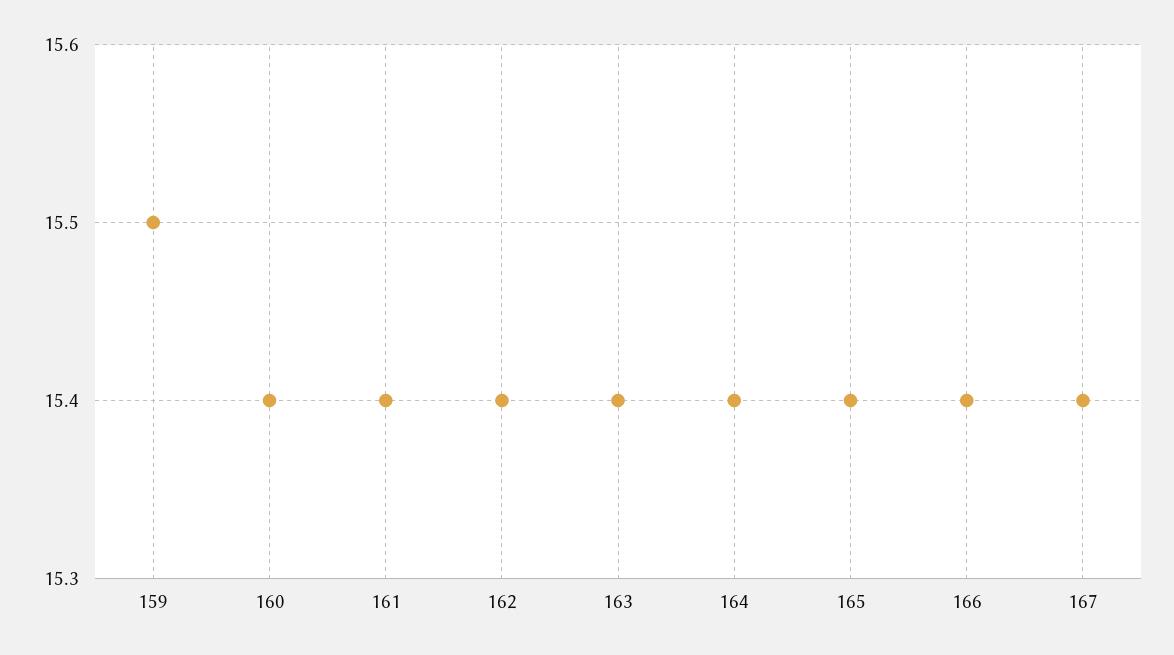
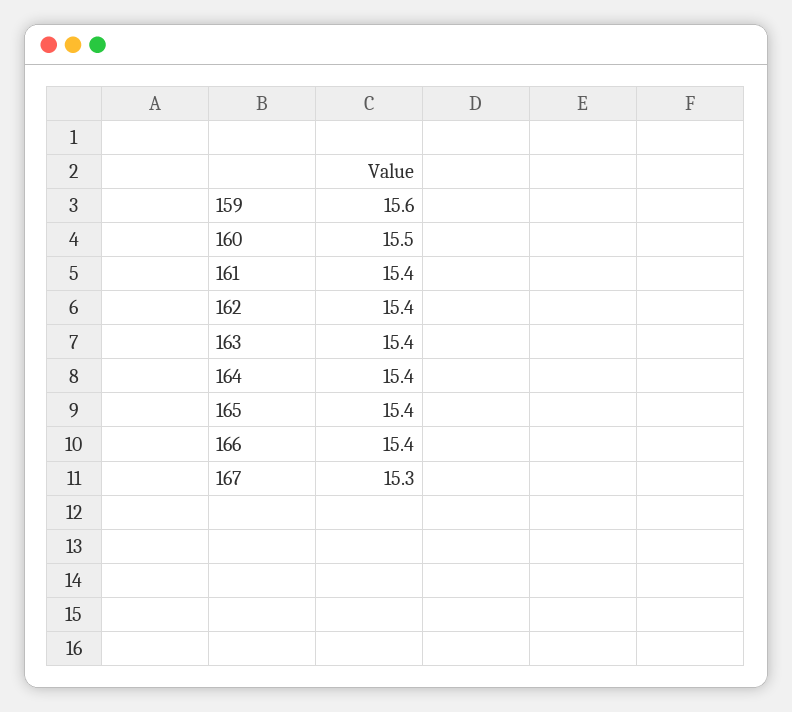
159: 15.5 -> 15.6
160: 15.4 -> 15.5
167: 15.4 -> 15.3

